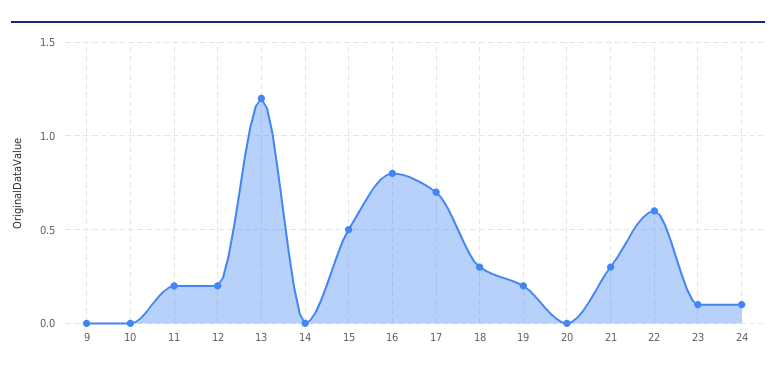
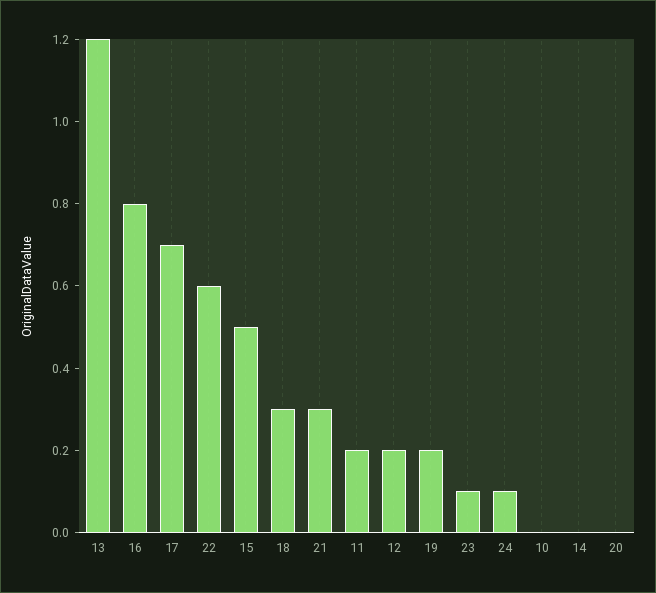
9: 0 -> none

